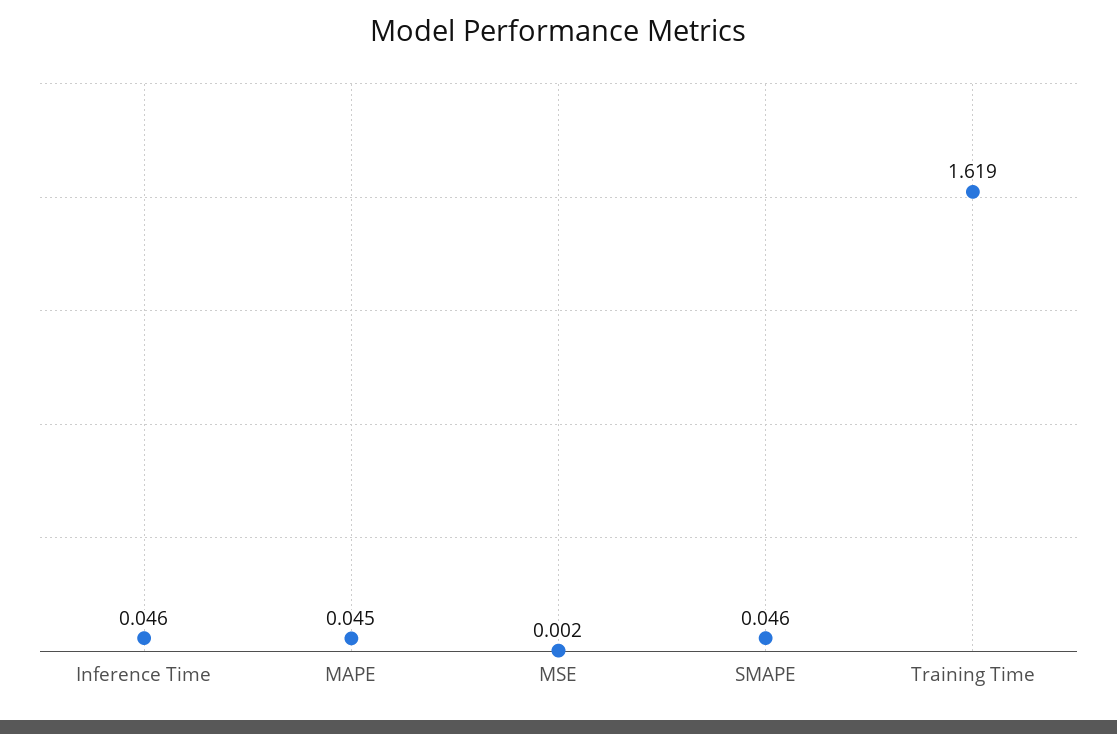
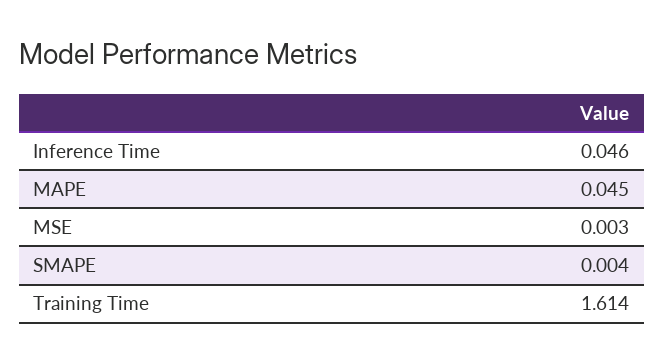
MSE: 0.002 -> 0.003
SMAPE: 0.046 -> 0.004
Training Time: 1.619 -> 1.614

